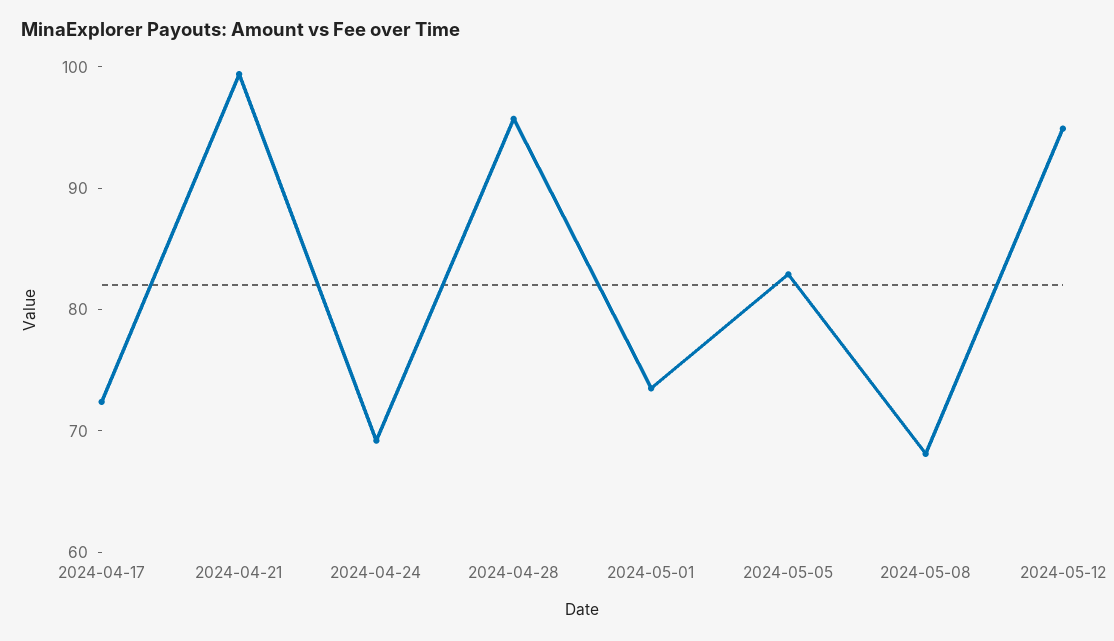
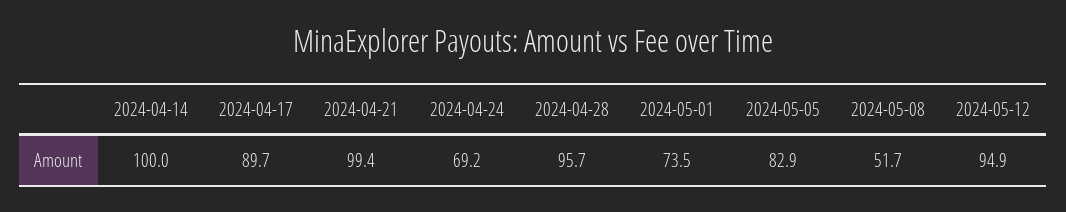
2024-04-17: 72 -> 89.7
2024-05-08: 68 -> 51.7
2024-04-14: none -> 100

